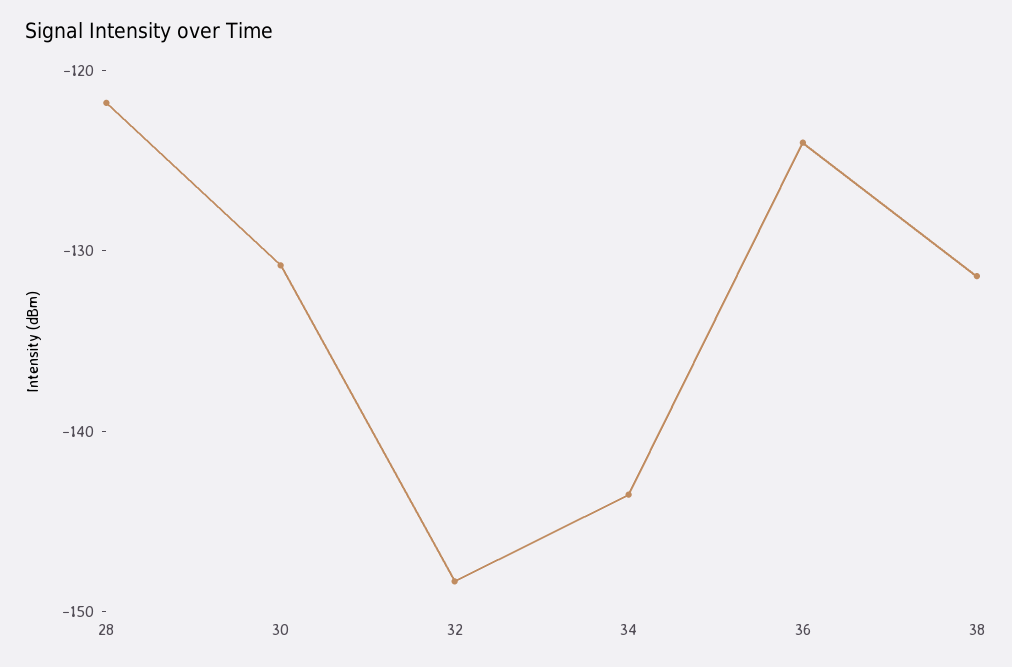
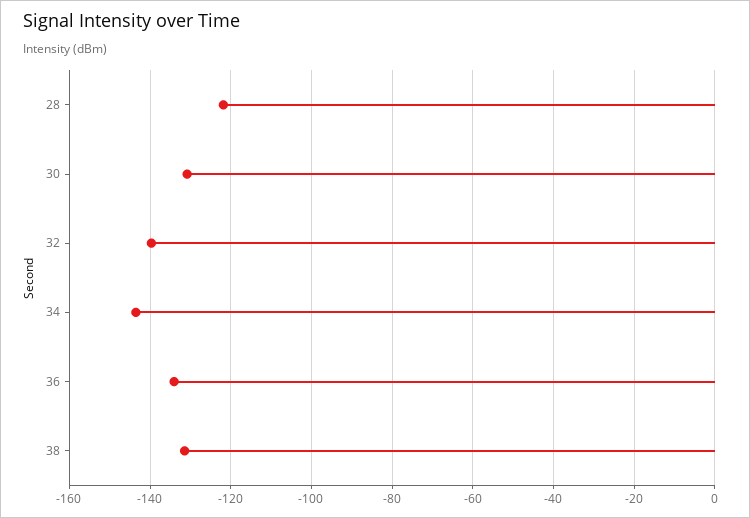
32: -148 -> -140
36: -124 -> -134

